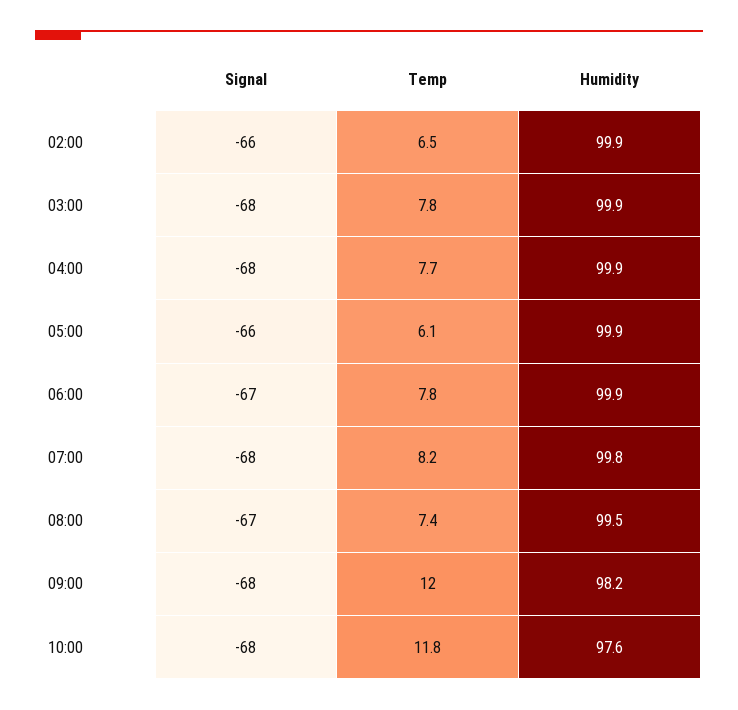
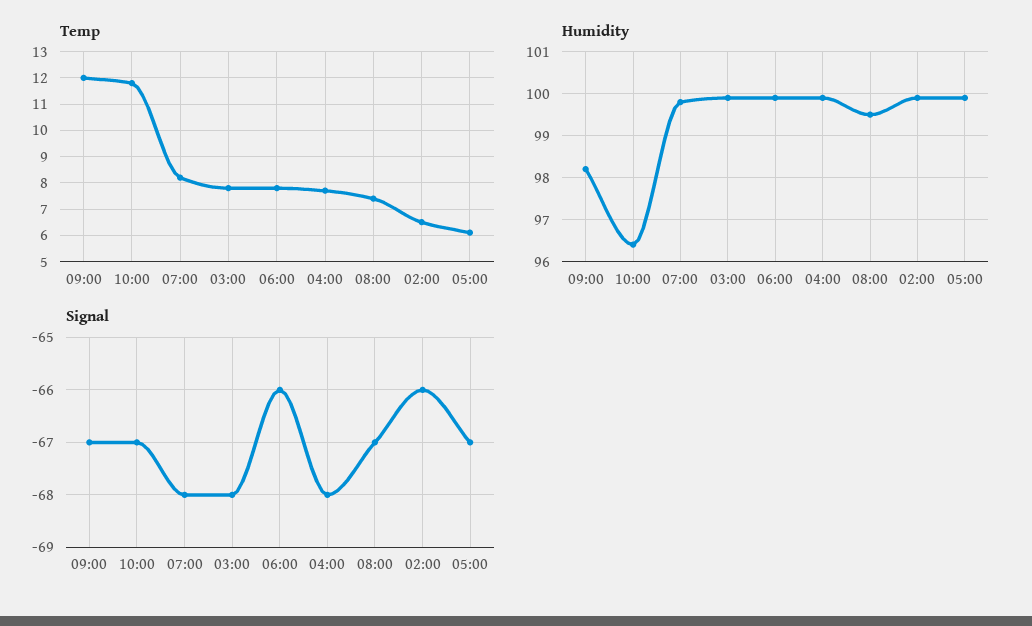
Signal, 05:00: -66 -> -67
Signal, 06:00: -67 -> -66
Signal, 09:00: -68 -> -67
Signal, 10:00: -68 -> -67
Humidity, 10:00: 97.6 -> 96.5

